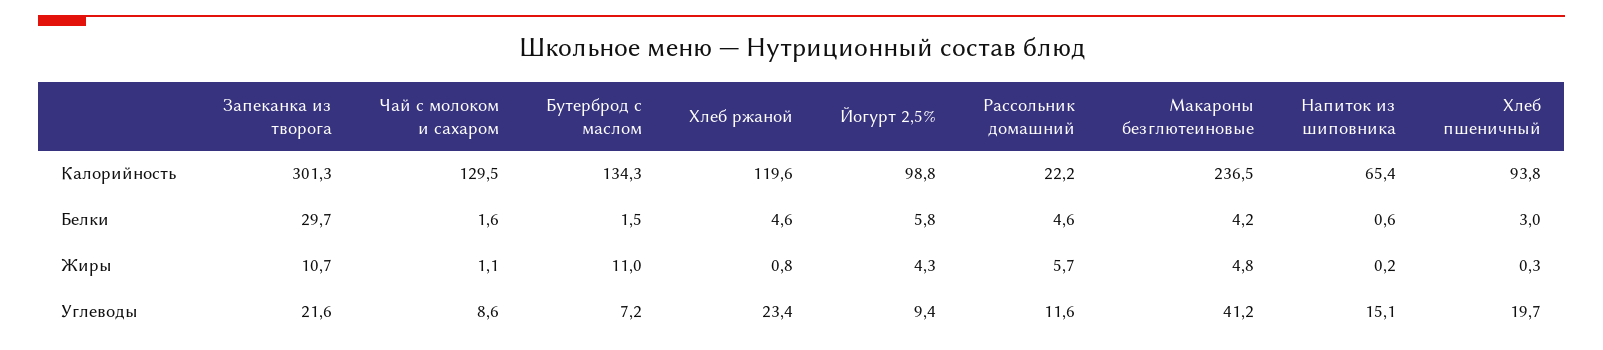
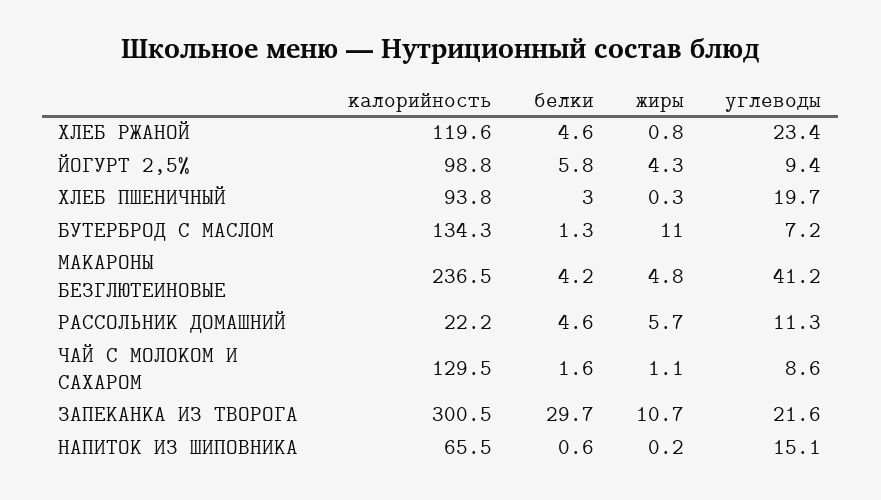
Запеканка из творога, Калорийность: 301.3 -> 300.5
Напиток из шиповника, Калорийность: 65.4 -> 65.5
Бутерброд с маслом, Белки: 1.5 -> 1.3
Рассольник домашний, Углеводы: 11.6 -> 11.3

